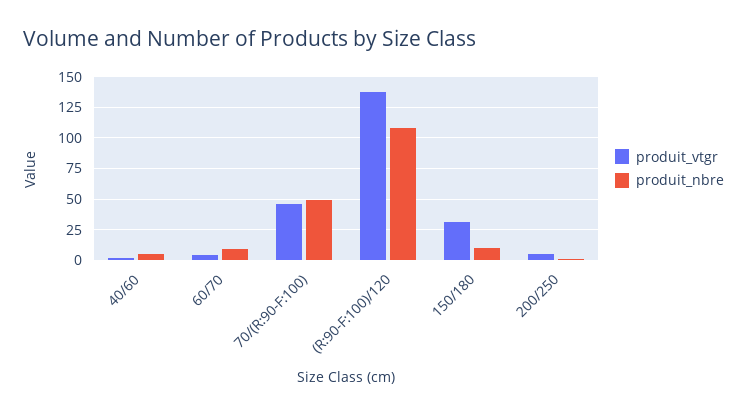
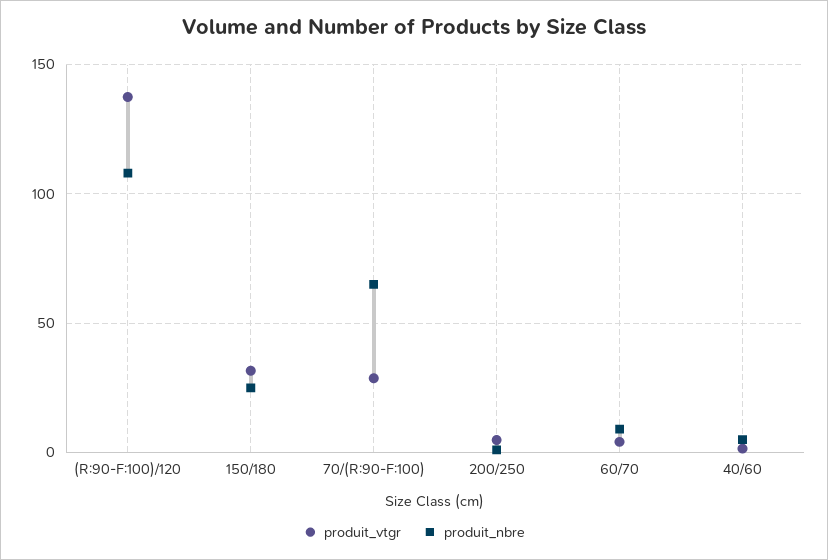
produit_vtgr, 70/(R:90-F:100): 45 -> 30
produit_nbre, 70/(R:90-F:100): 50 -> 65
produit_nbre, 150/180: 10 -> 25

